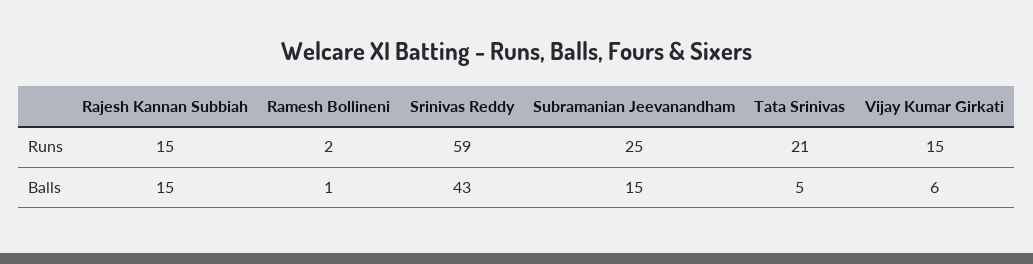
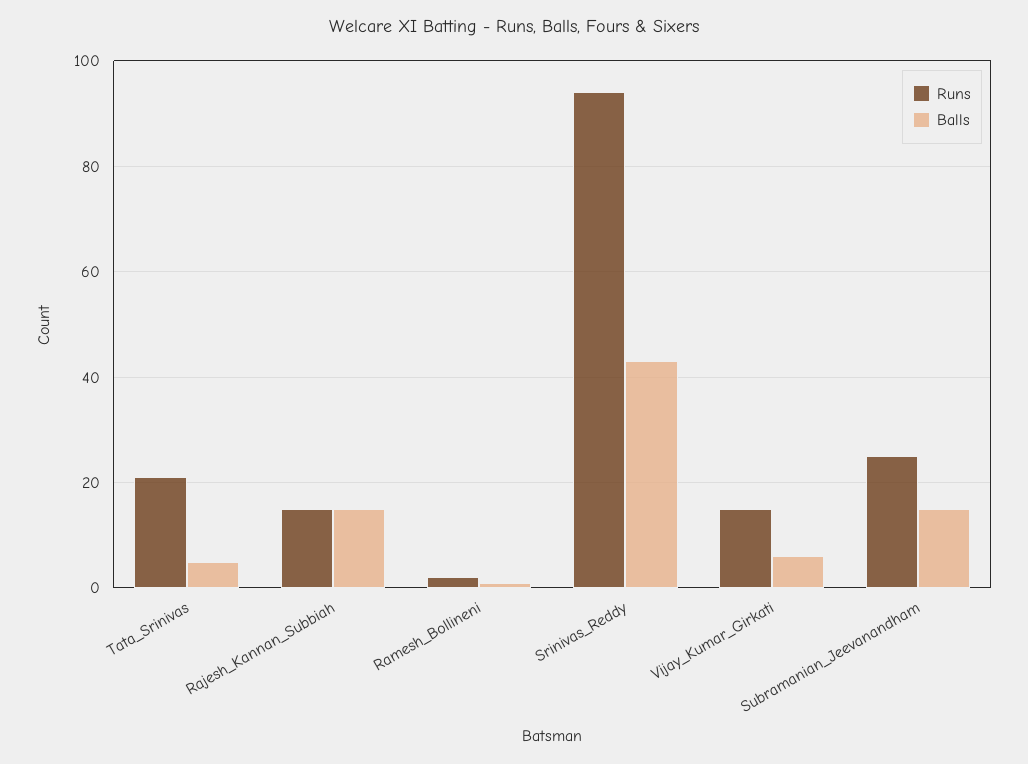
Runs, Srinivas Reddy: 59 -> 95

